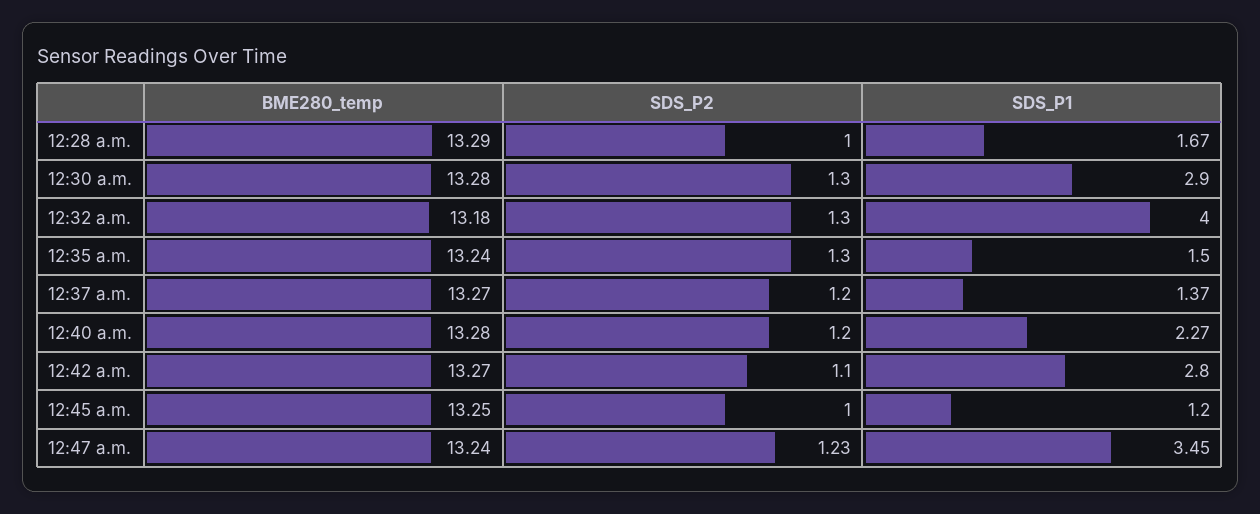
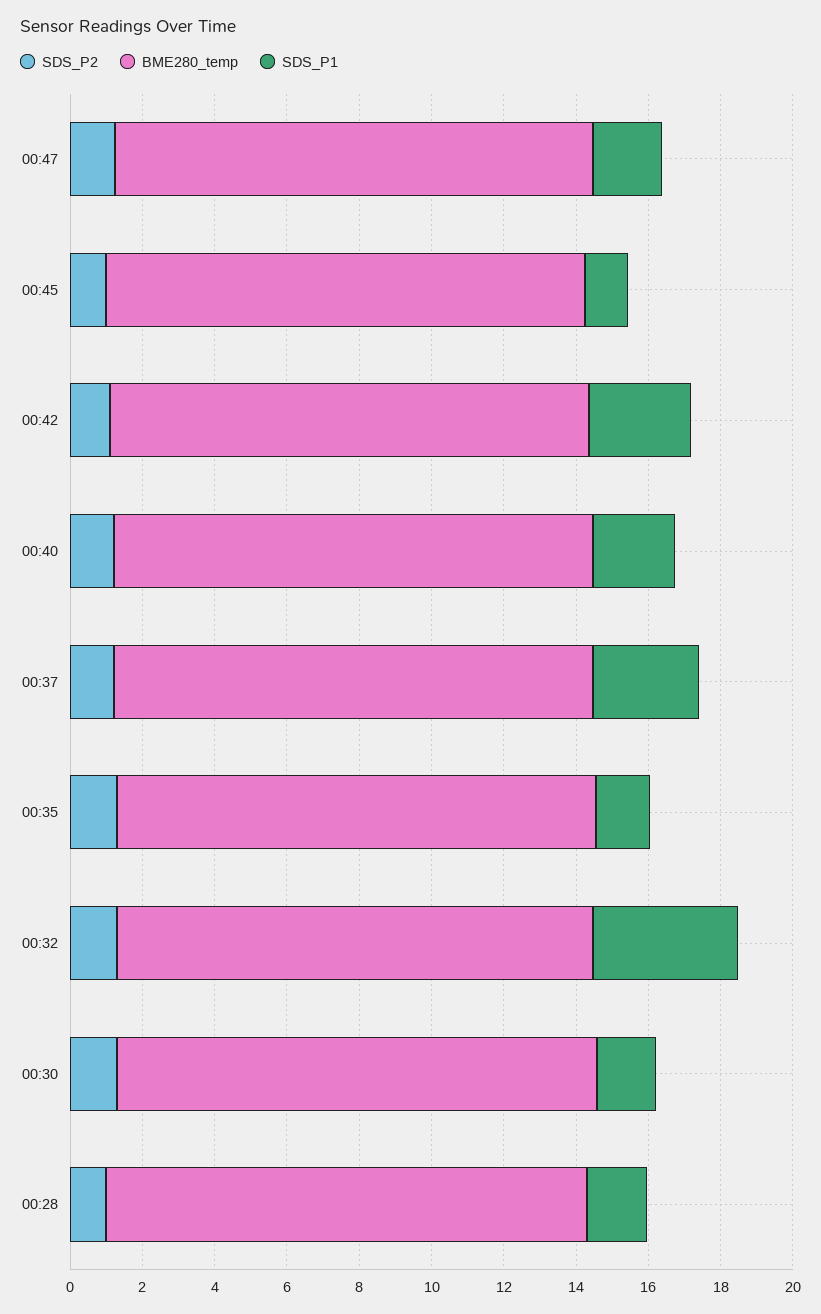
SDS_P1, 12:30 a.m.: 2.9 -> 1.5
SDS_P1, 12:37 a.m.: 1.37 -> 3
SDS_P1, 12:47 a.m.: 3.45 -> 2

